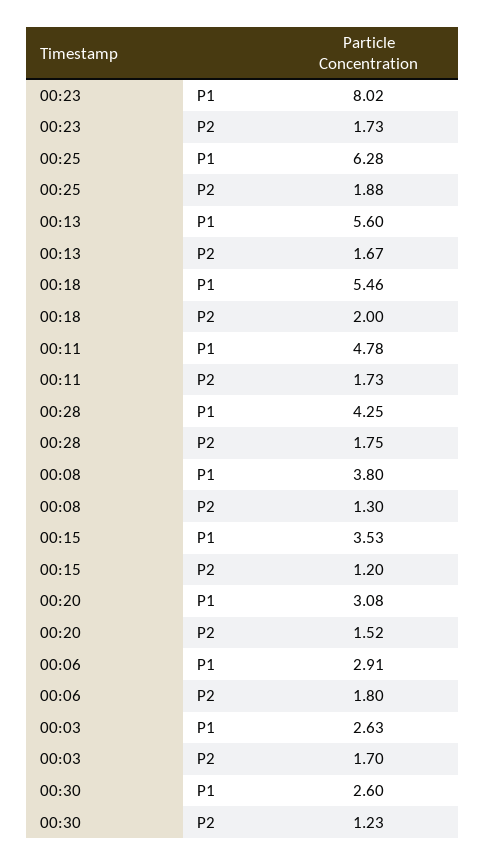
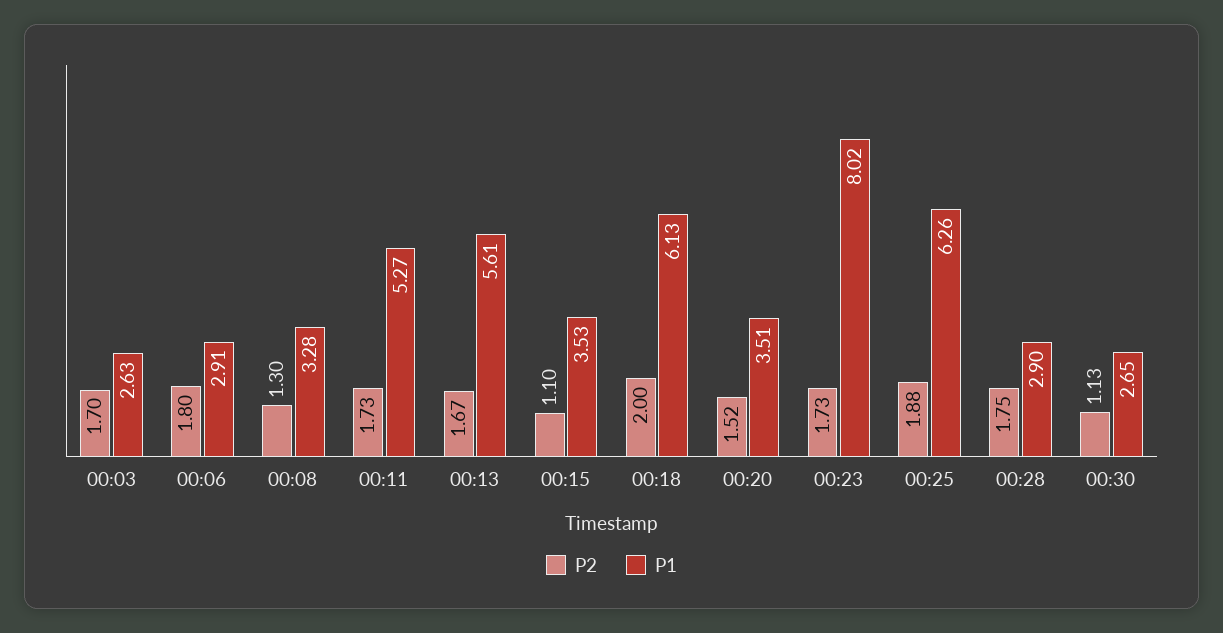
P1, 00:25: 6.28 -> 6.26
P1, 00:13: 5.6 -> 5.61
P1, 00:18: 5.46 -> 6.13
P1, 00:11: 4.78 -> 5.27
P1, 00:28: 4.25 -> 2.9
P1, 00:08: 3.8 -> 3.28
P2, 00:15: 1.2 -> 1.1
P1, 00:20: 3.08 -> 3.51
P1, 00:30: 2.6 -> 2.65
P2, 00:30: 1.23 -> 1.13

